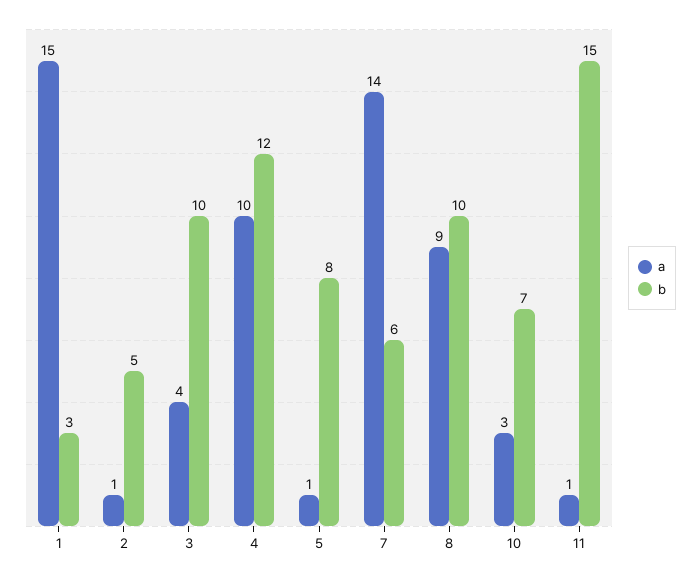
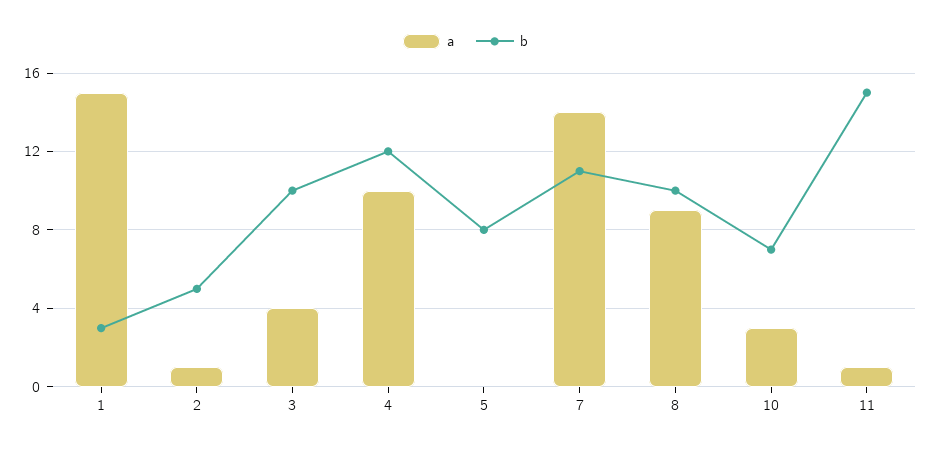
a, 5: 1 -> 0
b, 7: 6 -> 11

